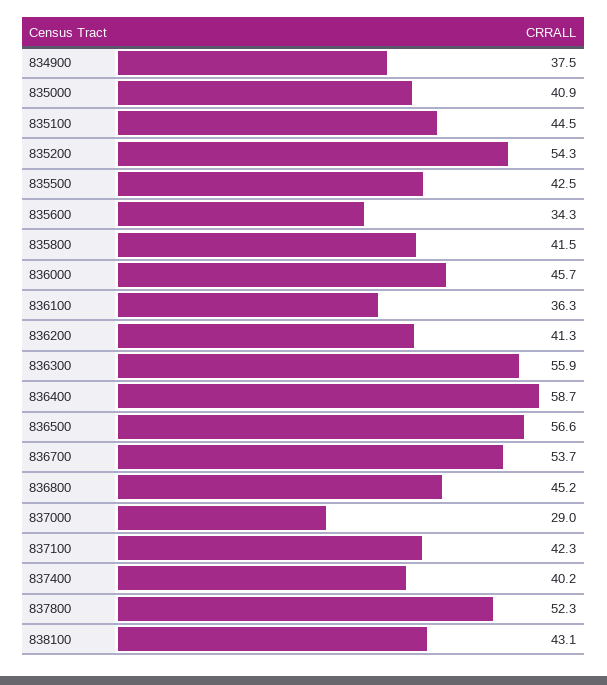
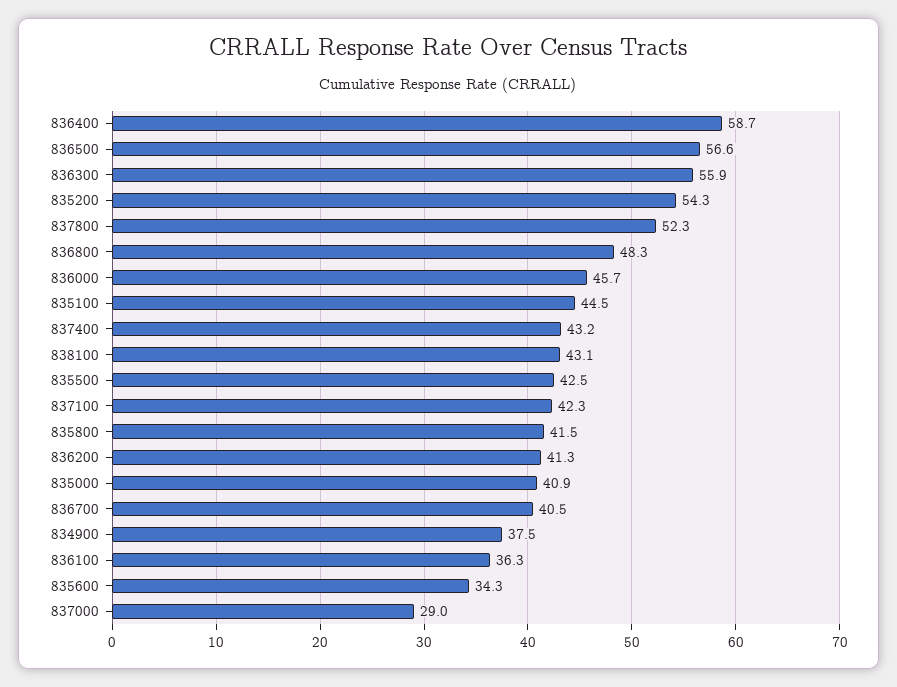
836700: 53.7 -> 40.5
836800: 45.2 -> 48.3
837400: 40.2 -> 43.2

